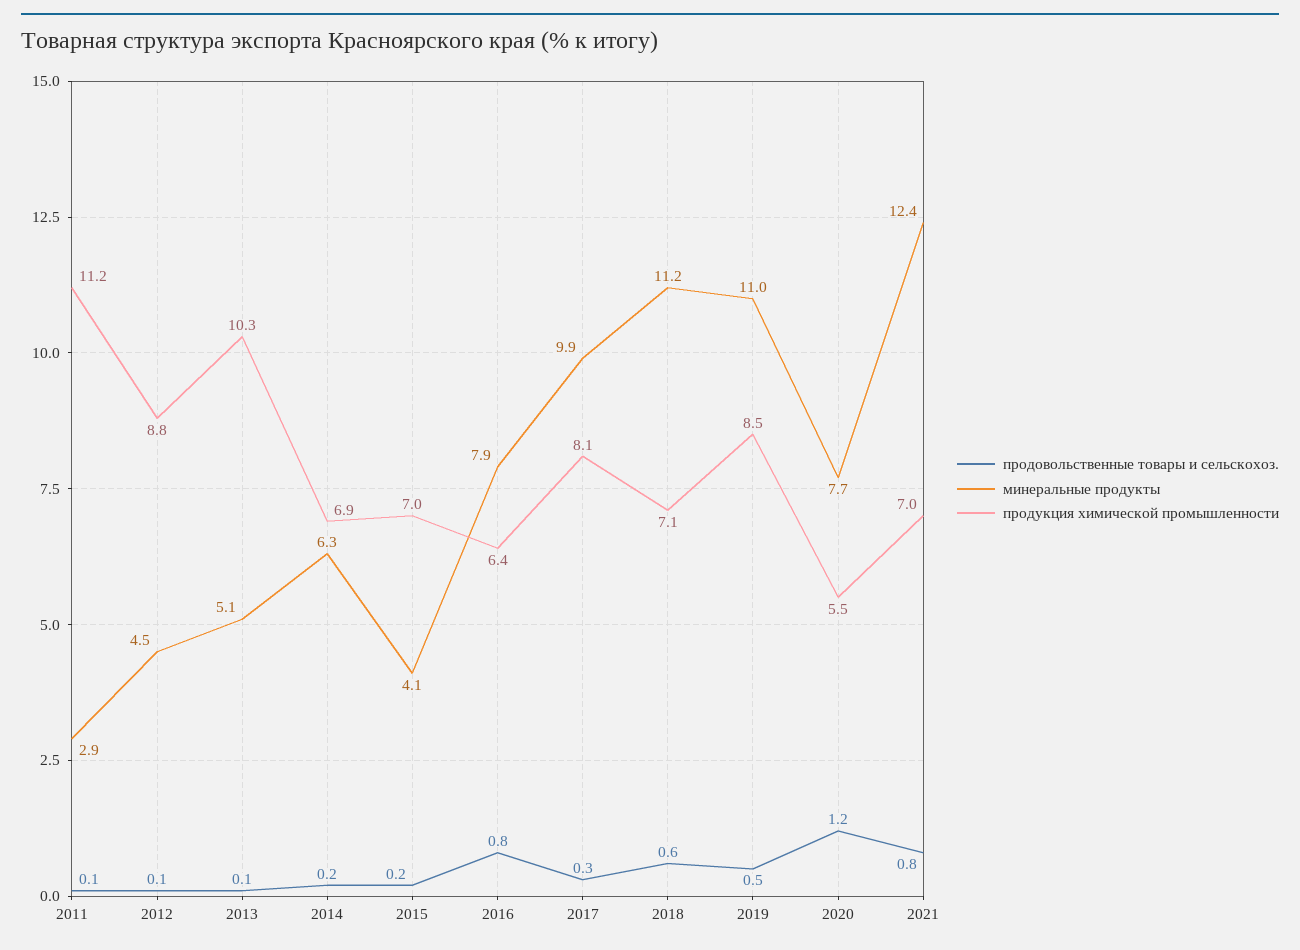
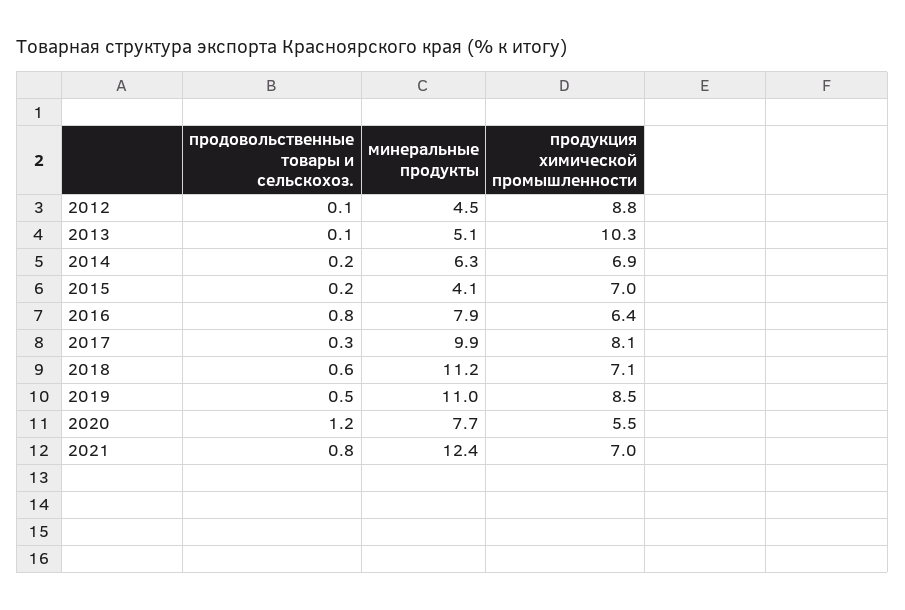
продовольственные товары и сельскохоз., 2011: 0.1 -> none
минеральные продукты, 2011: 2.9 -> none
продукция химической промышленности, 2011: 11.2 -> none

